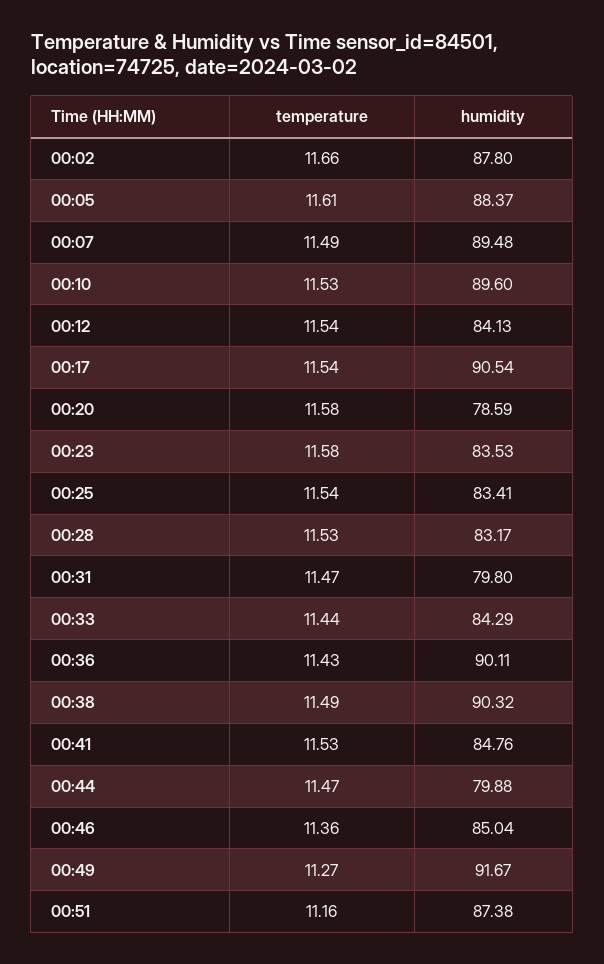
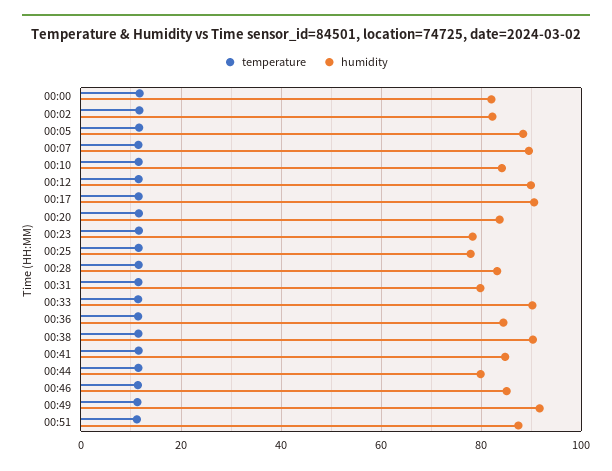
humidity, 00:02: 87.8 -> 82
humidity, 00:10: 89.6 -> 84
humidity, 00:12: 84.13 -> 90
humidity, 00:20: 78.59 -> 84
humidity, 00:23: 83.53 -> 78
humidity, 00:25: 83.41 -> 78
humidity, 00:33: 84.29 -> 90
humidity, 00:36: 90.11 -> 84
temperature, 00:00: none -> 12
humidity, 00:00: none -> 82

